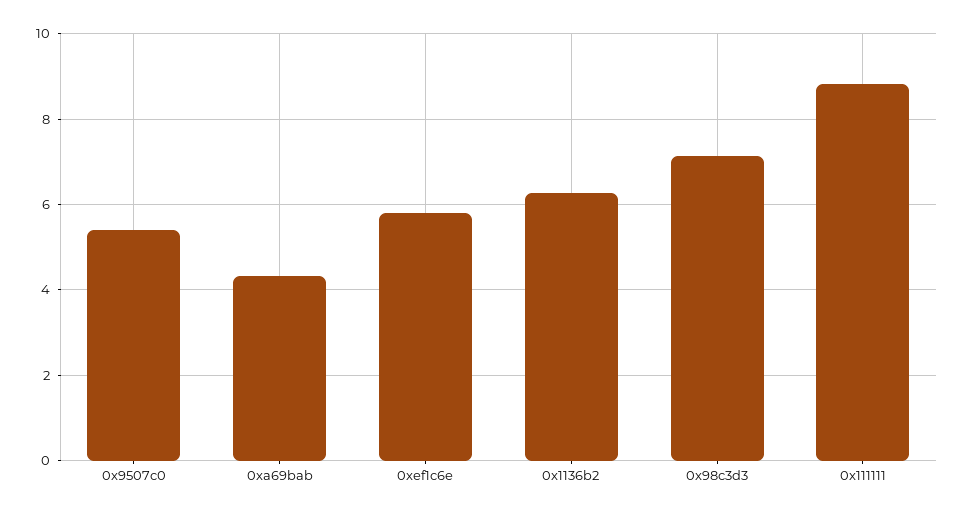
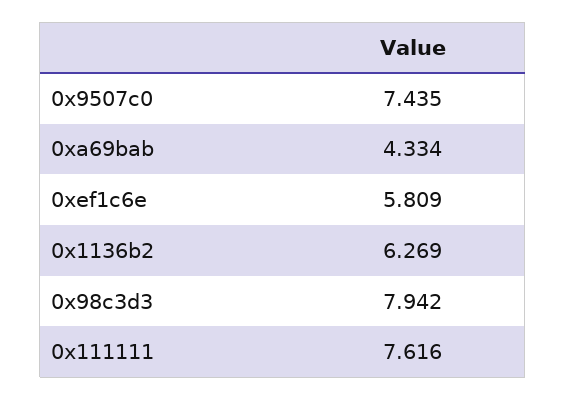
0x9507c0: 5.4 -> 7.435
0x98c3d3: 7.2 -> 7.942
0x111111: 8.8 -> 7.616

